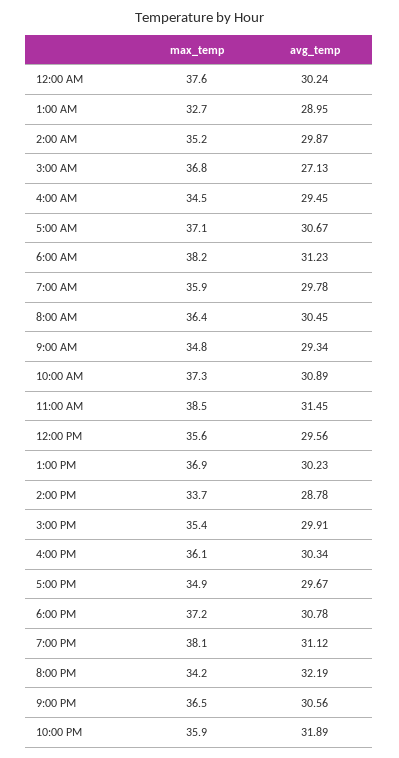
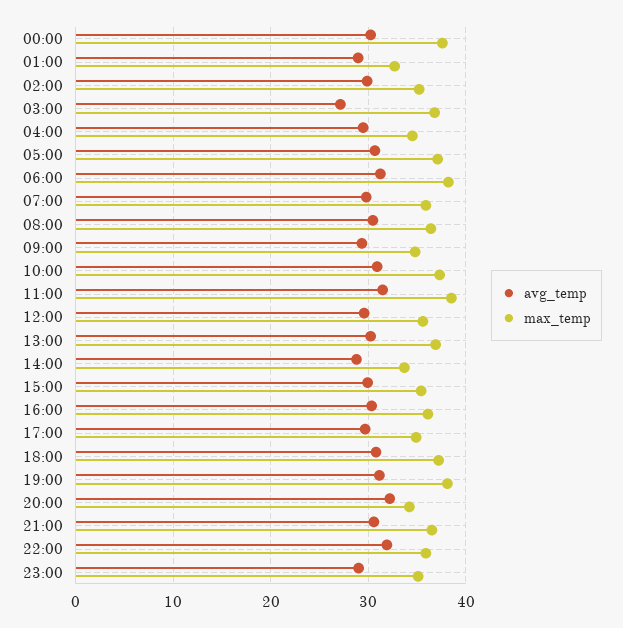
avg_temp, 23:00: none -> 29
max_temp, 23:00: none -> 35

